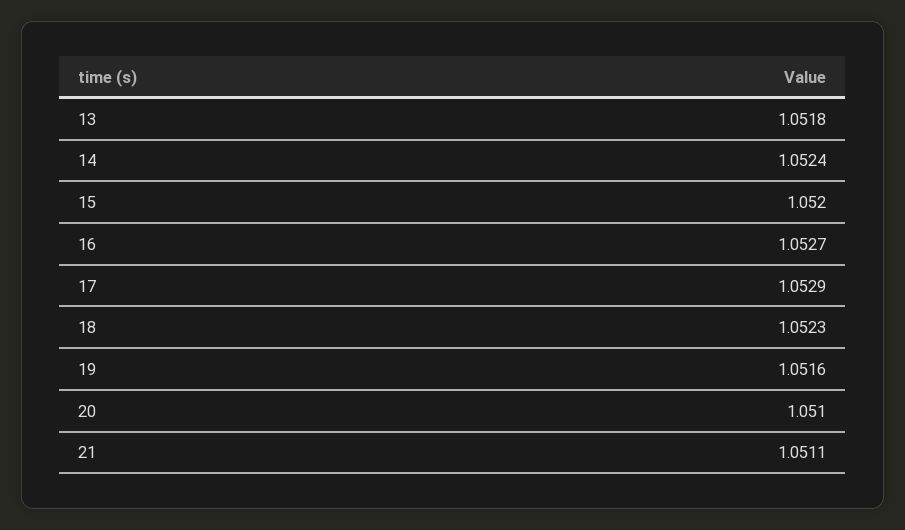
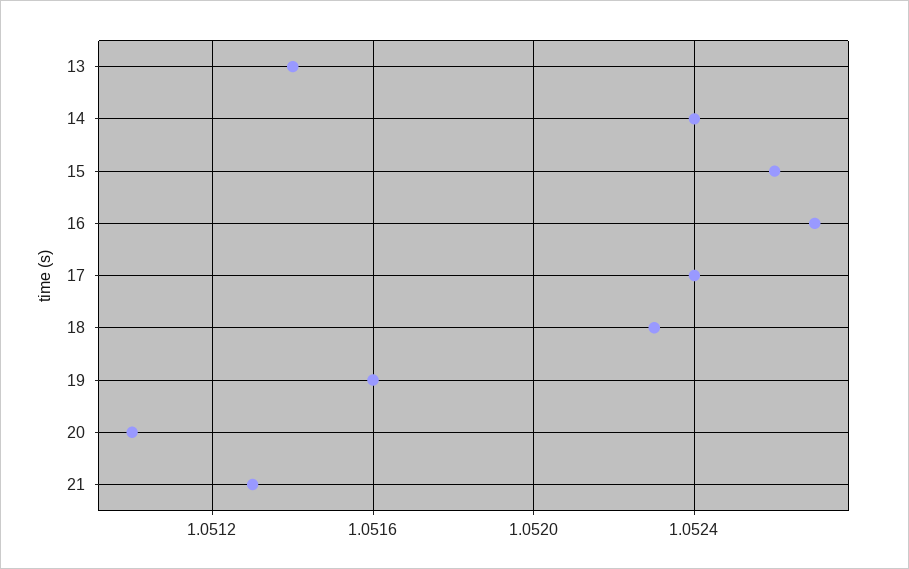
13: 1.0518 -> 1.0514
15: 1.052 -> 1.0526
17: 1.0529 -> 1.0524
21: 1.0511 -> 1.0513

